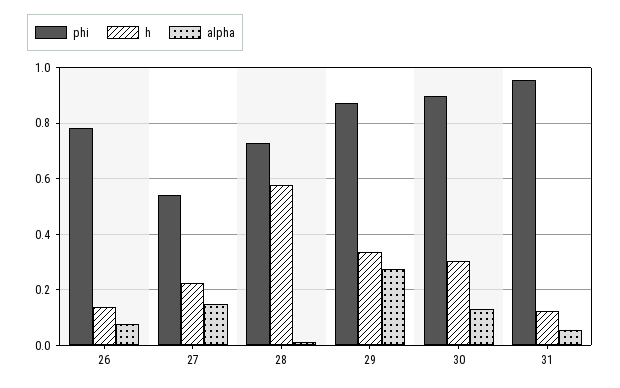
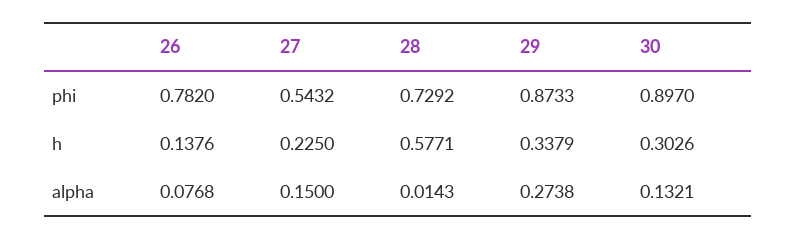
phi, 31: 0.95 -> none
h, 31: 0.125 -> none
alpha, 31: 0.05 -> none

